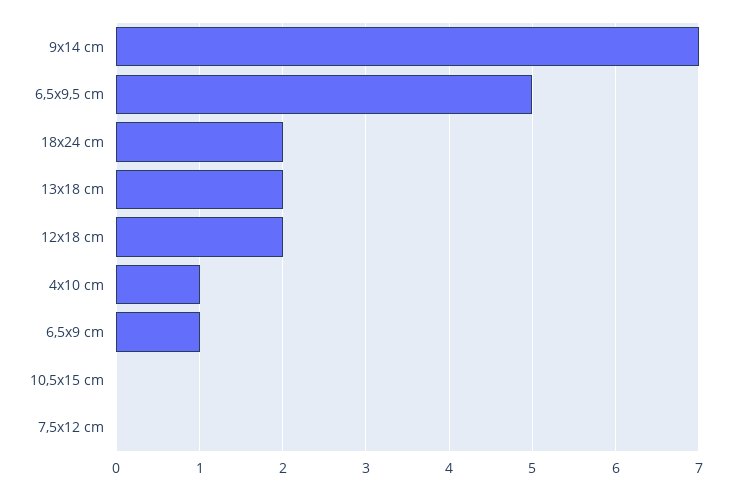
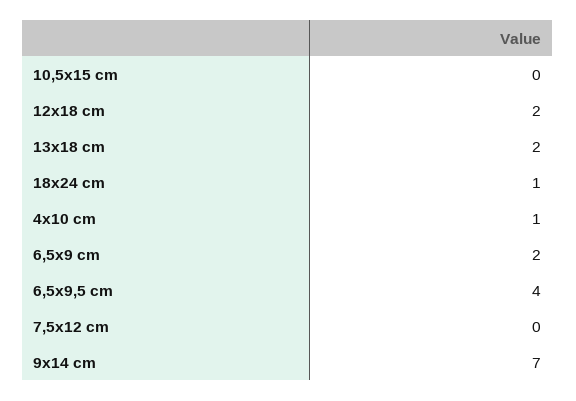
6,5x9,5 cm: 5 -> 4
18x24 cm: 2 -> 1
6,5x9 cm: 1 -> 2

